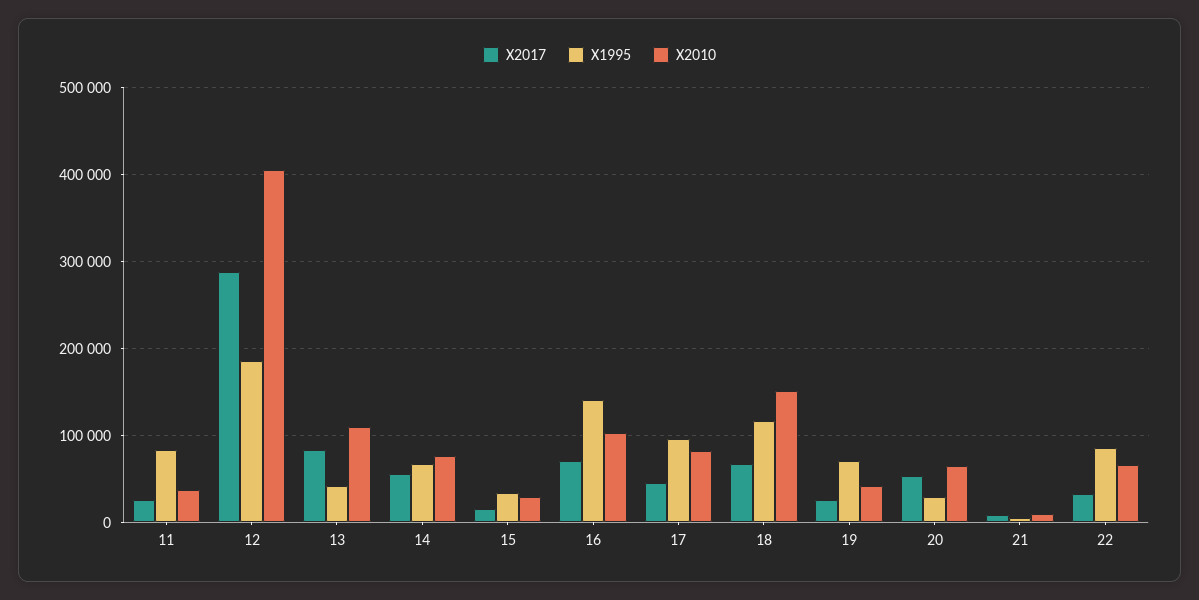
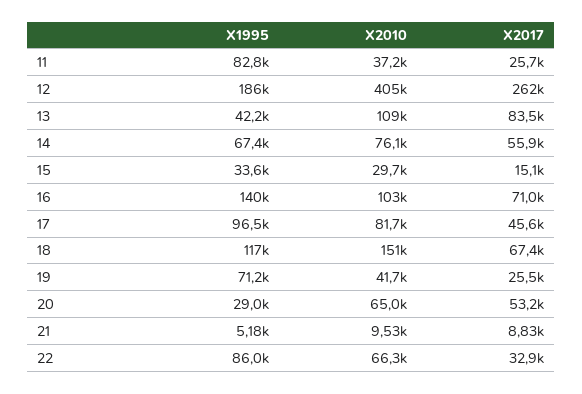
X2017, 12: 290000 -> 262000

